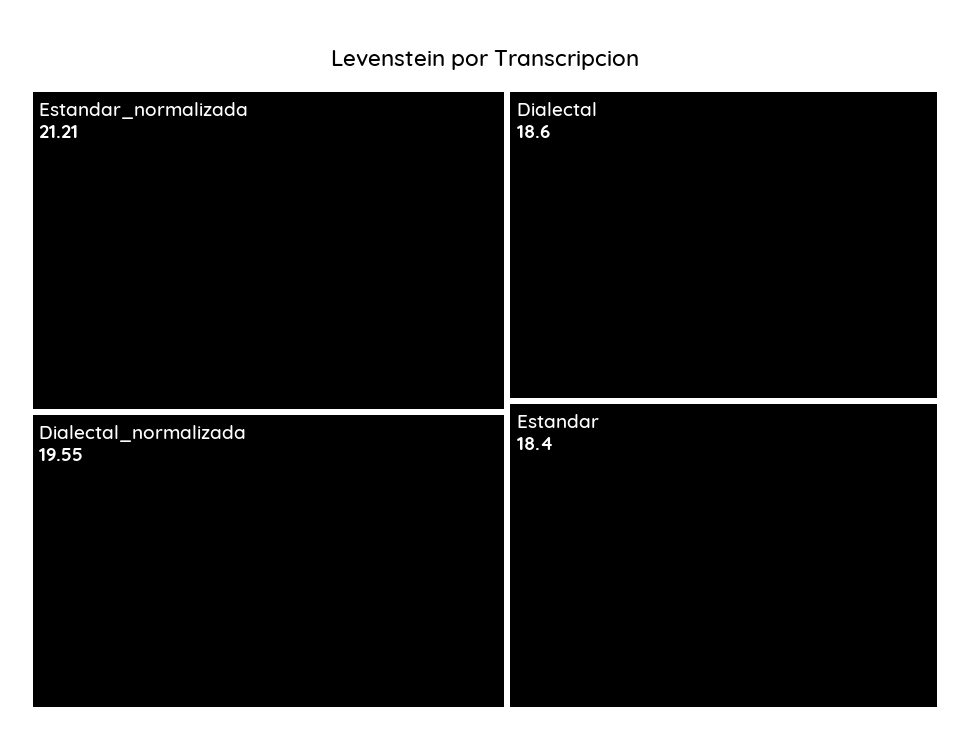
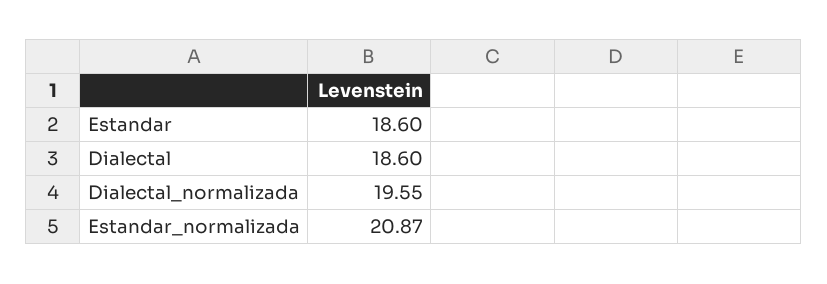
Estandar_normalizada: 21.21 -> 20.87
Estandar: 18.4 -> 18.6

